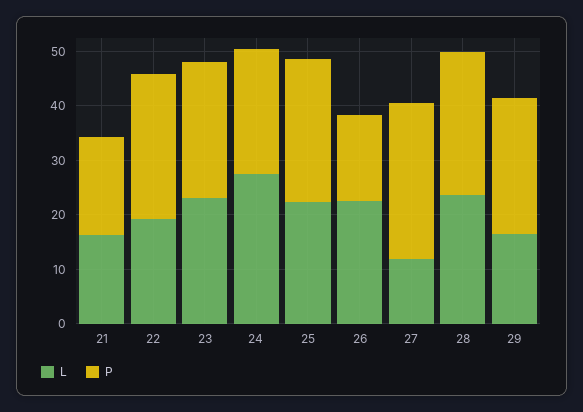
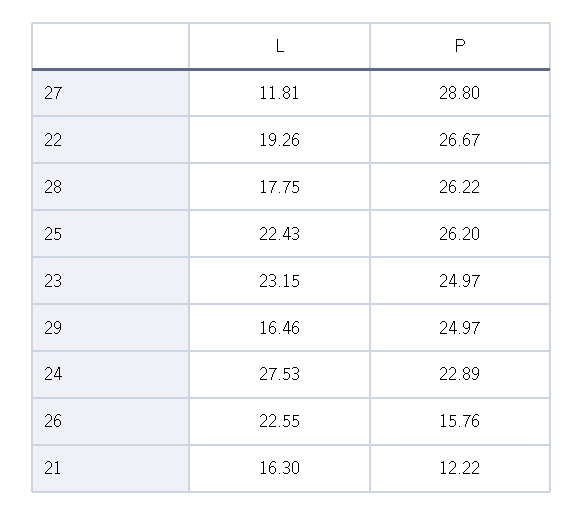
P, 21: 18 -> 12.22
L, 28: 24 -> 17.75

